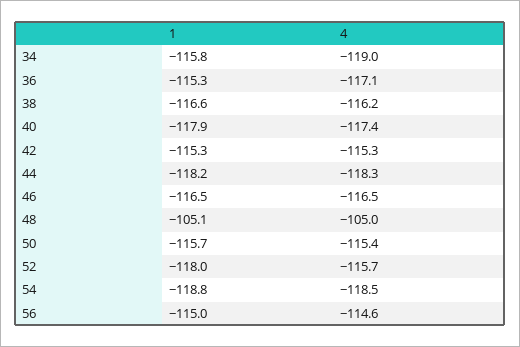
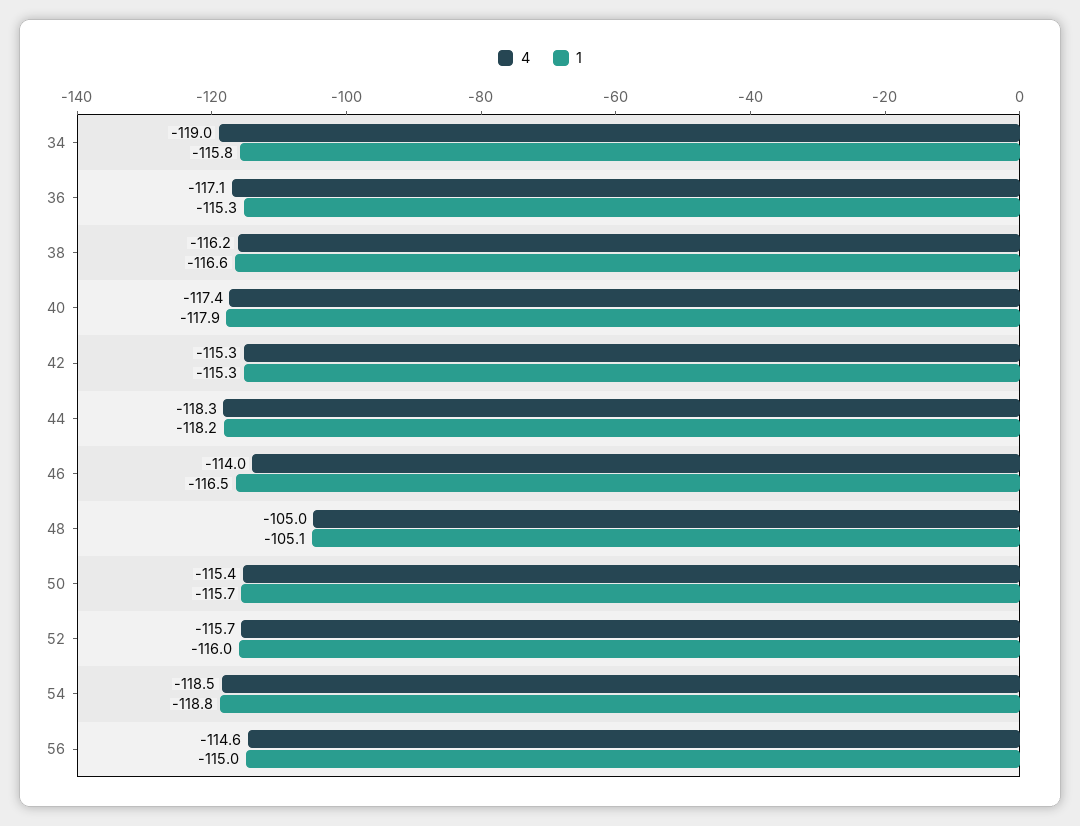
4, 46: -116.5 -> -114
1, 52: -118 -> -116

